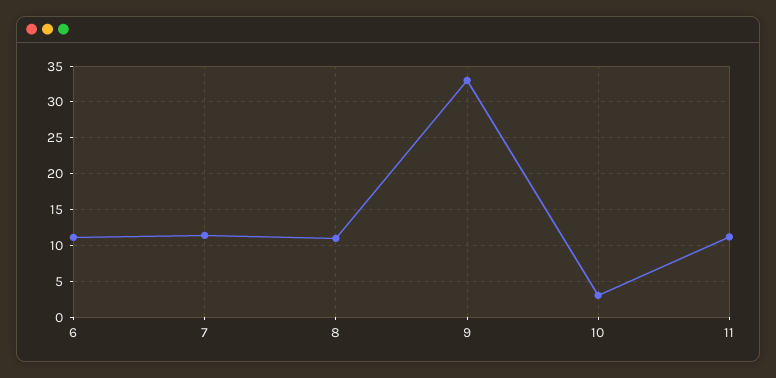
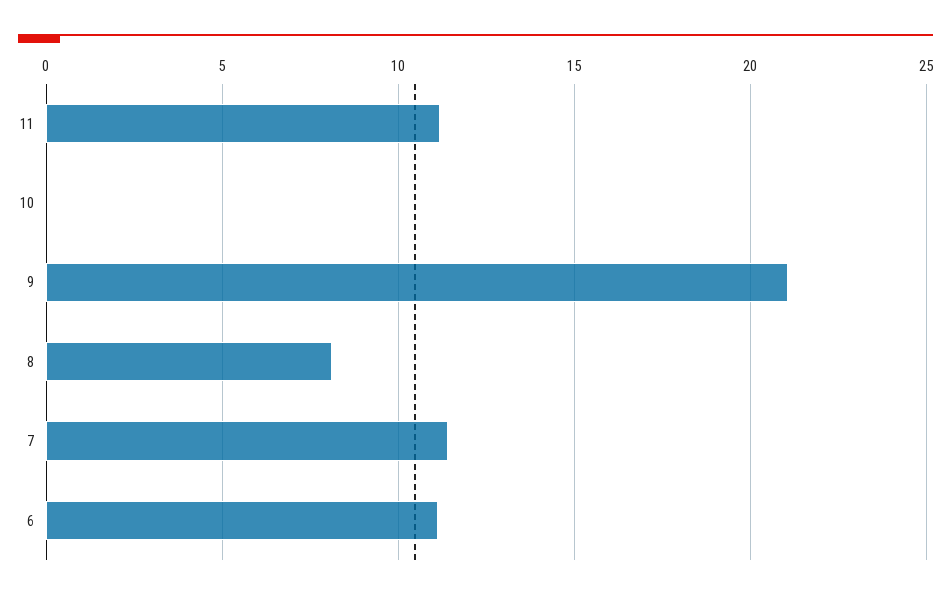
8: 11 -> 8
9: 33 -> 21
10: 3 -> 0

